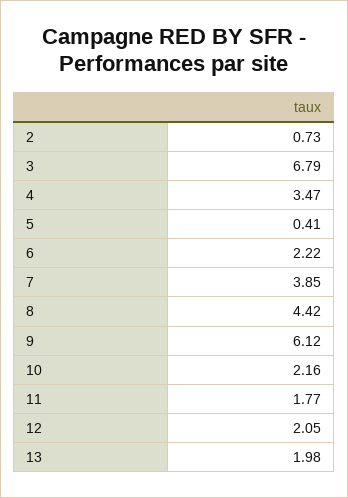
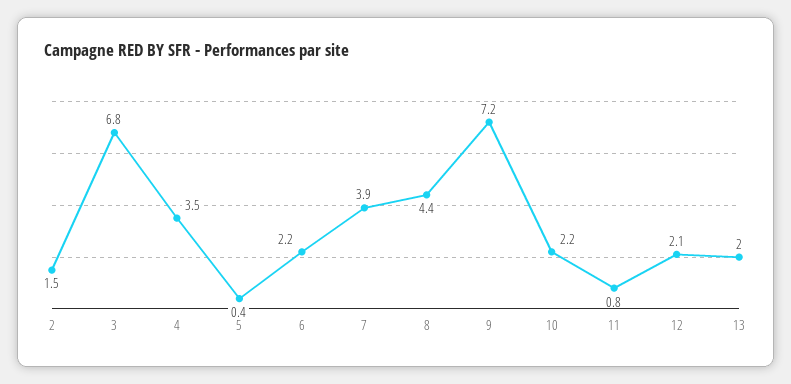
2: 0.73 -> 1.5
9: 6.12 -> 7.2
11: 1.77 -> 0.8

